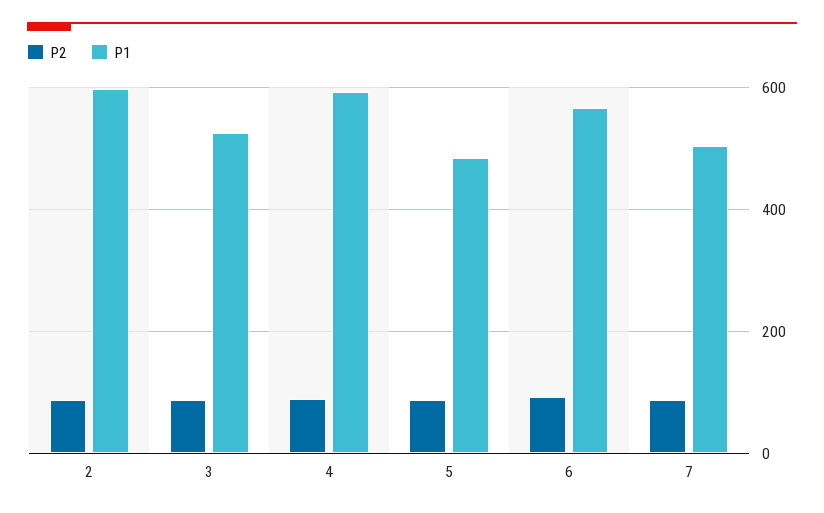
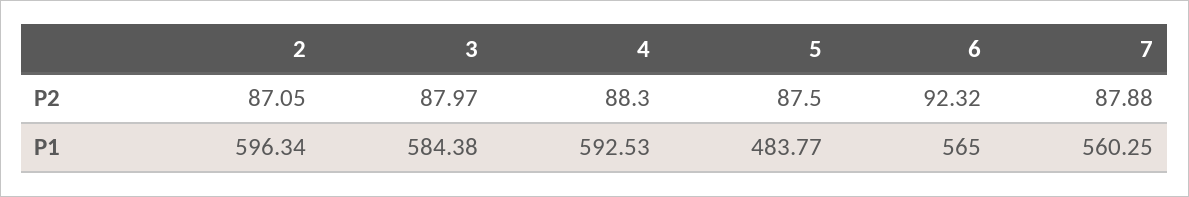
P1, 3: 520 -> 584.38
P1, 7: 500 -> 560.25

